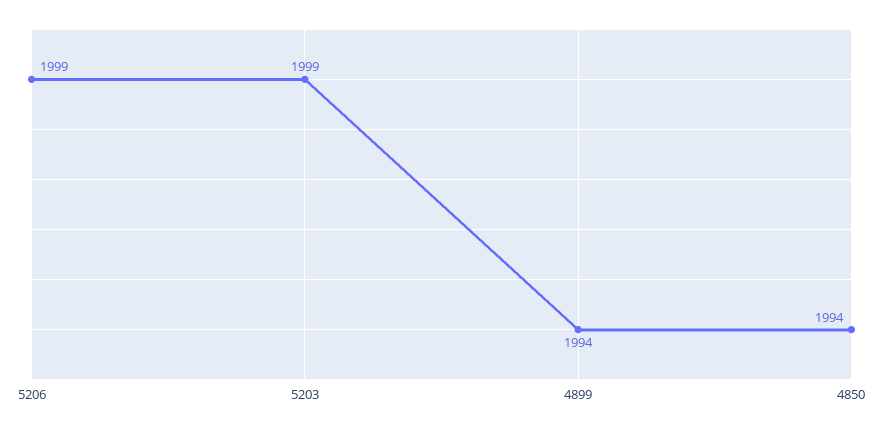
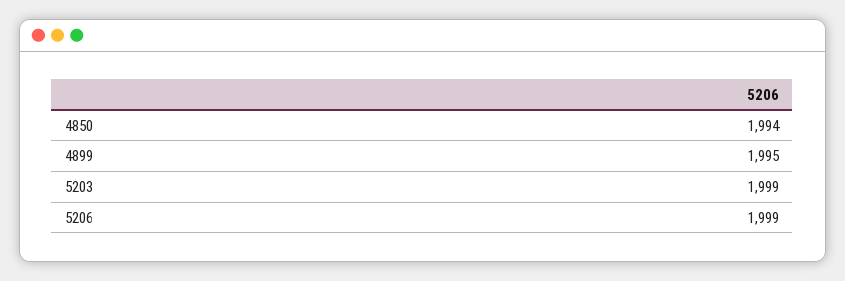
4899: 1994 -> 1995

